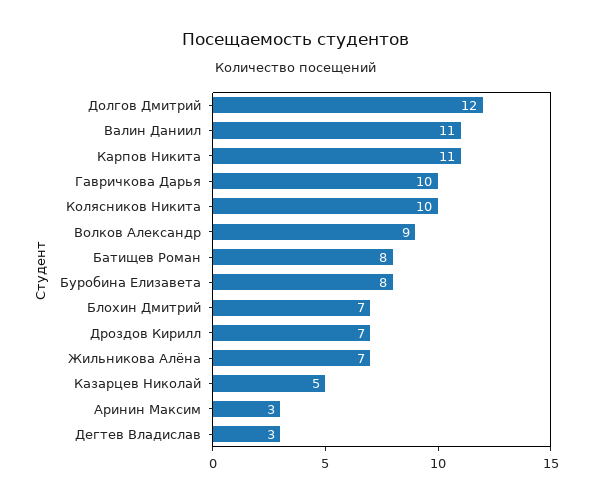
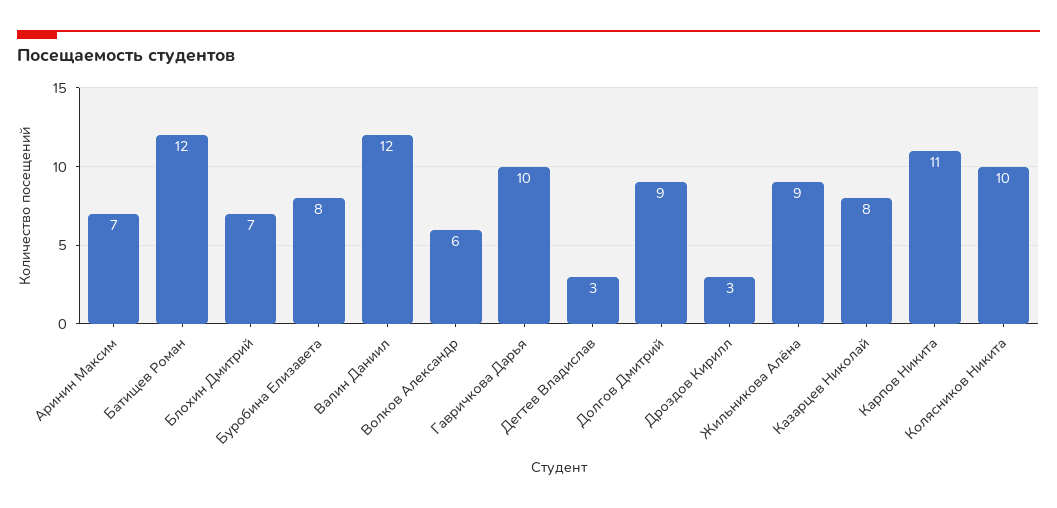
Долгов Дмитрий: 12 -> 9
Валин Даниил: 11 -> 12
Волков Александр: 9 -> 6
Батищев Роман: 8 -> 12
Дроздов Кирилл: 7 -> 3
Жильникова Алёна: 7 -> 9
Казарцев Николай: 5 -> 8
Аринин Максим: 3 -> 7

